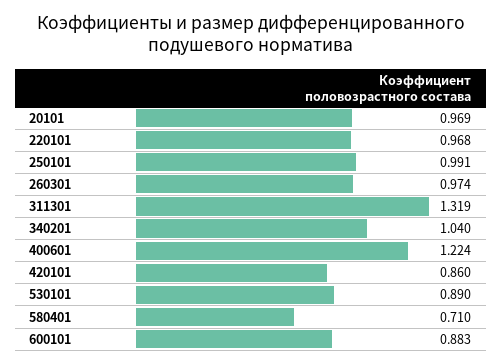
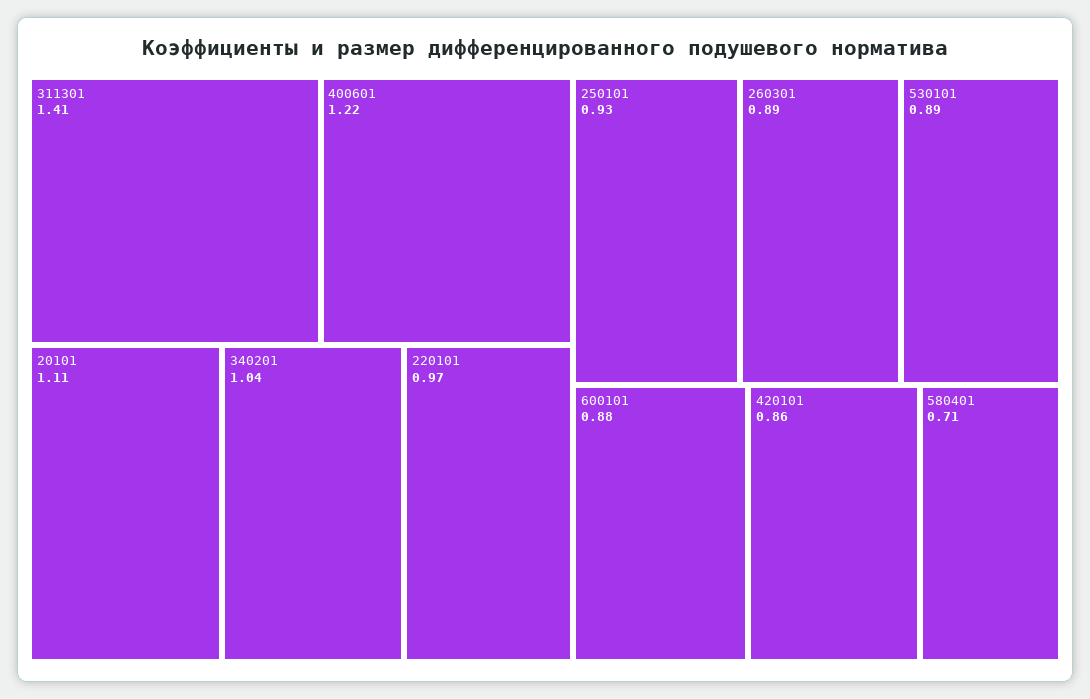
20101: 0.969 -> 1.11
250101: 0.991 -> 0.93
260301: 0.974 -> 0.89
311301: 1.319 -> 1.41

